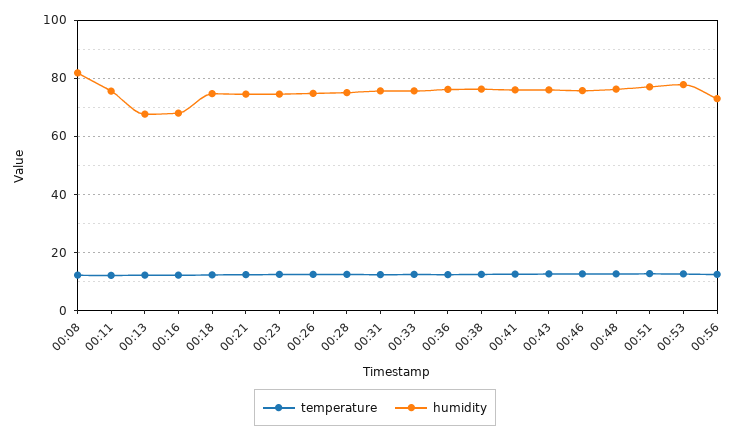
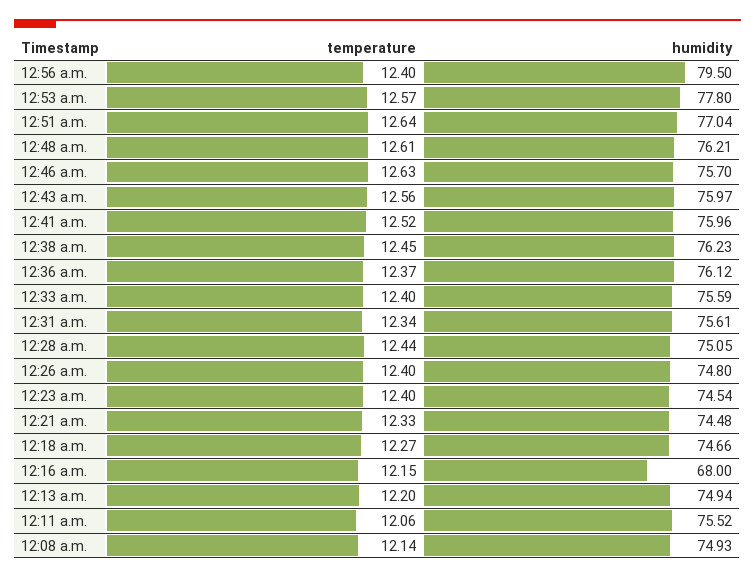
humidity, 00:08: 82.5 -> 74.93
humidity, 00:13: 67.5 -> 74.94
humidity, 00:56: 72.5 -> 79.5

